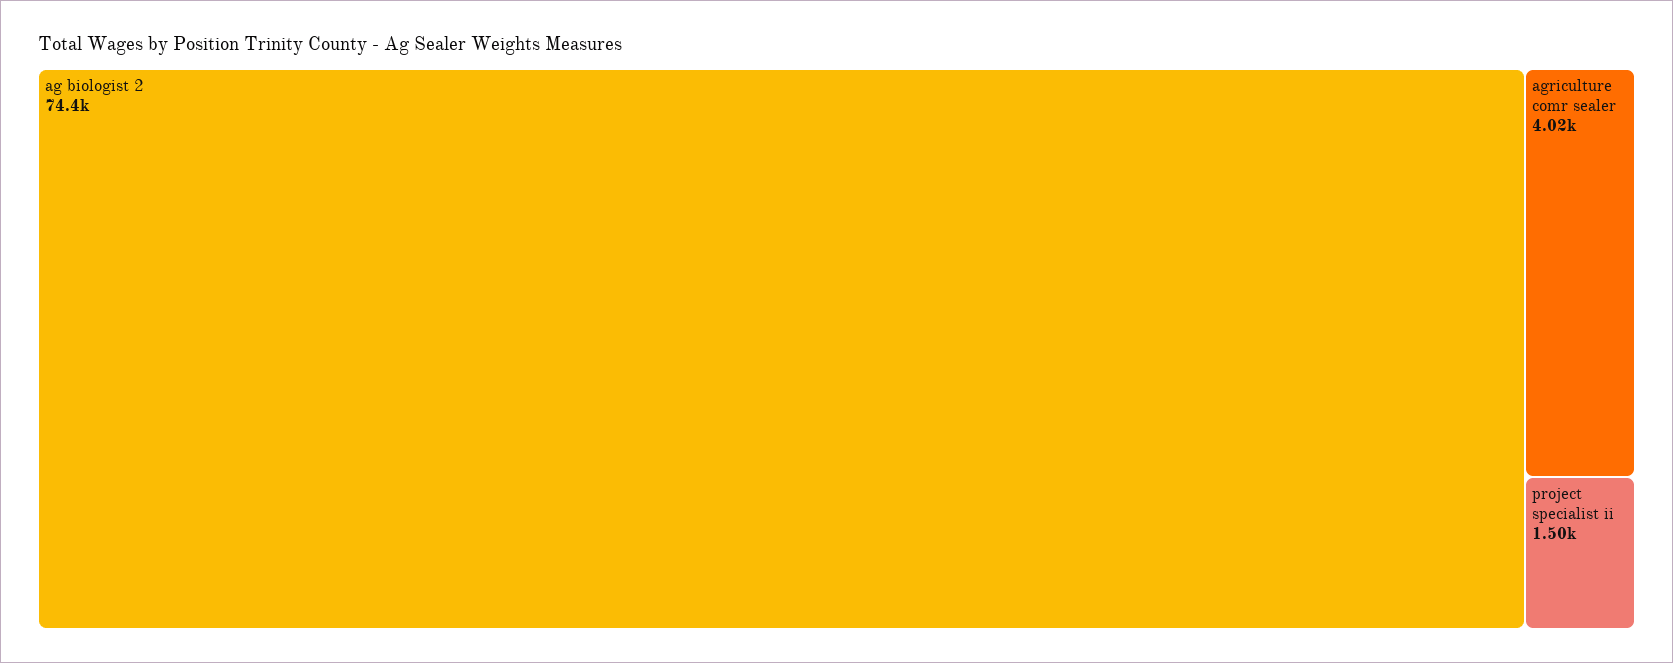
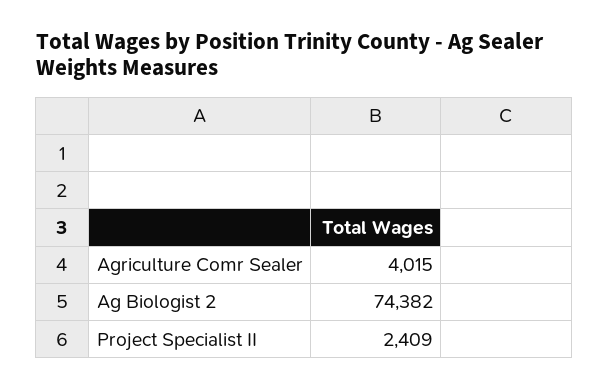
project specialist ii: 1500 -> 2409

